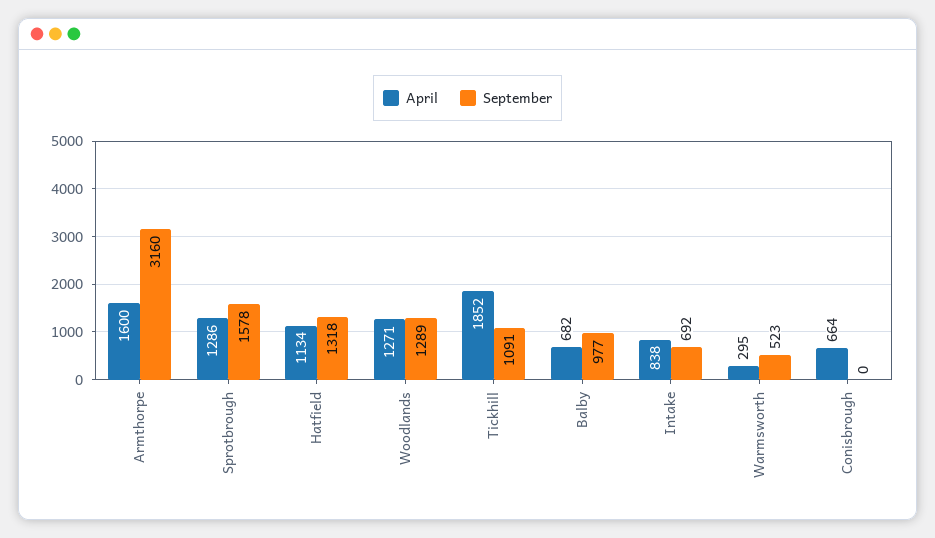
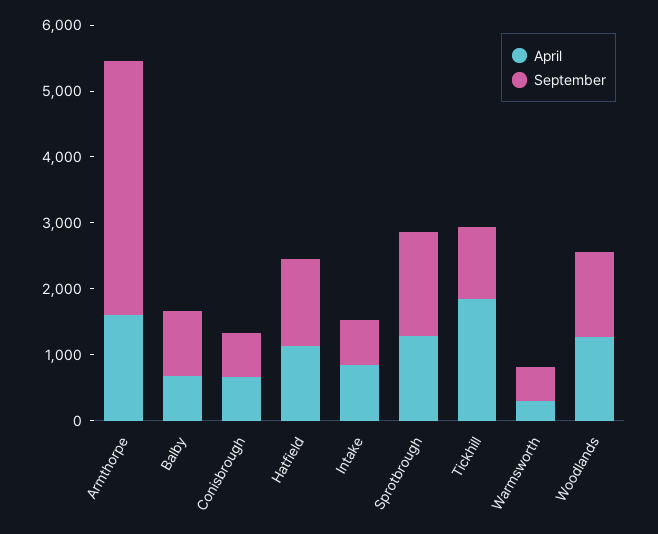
September, Armthorpe: 3160 -> 3800
September, Conisbrough: 0 -> 600

